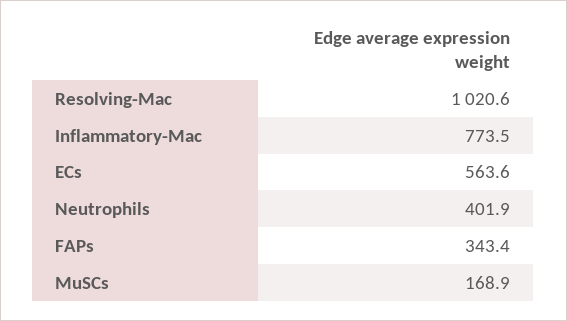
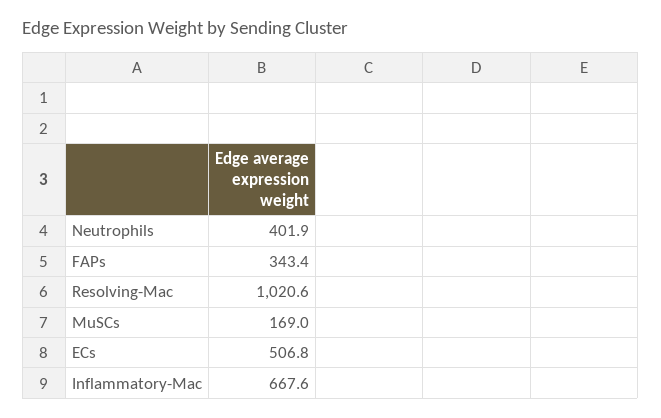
Inflammatory-Mac: 773.5 -> 667.6
ECs: 563.6 -> 506.8
MuSCs: 168.9 -> 169

